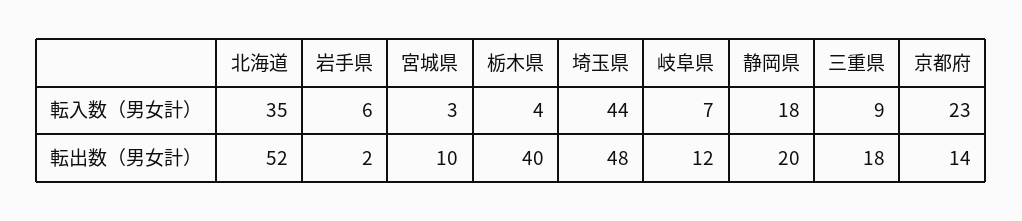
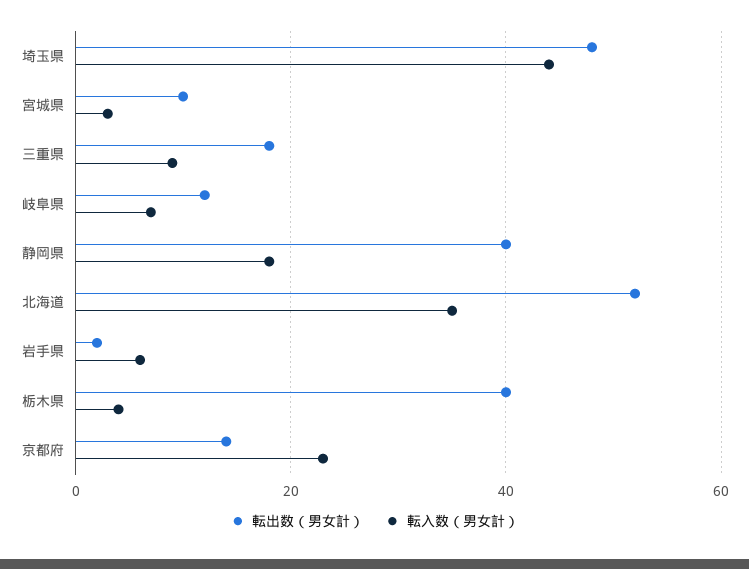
転出数（男女計）, 静岡県: 20 -> 40

